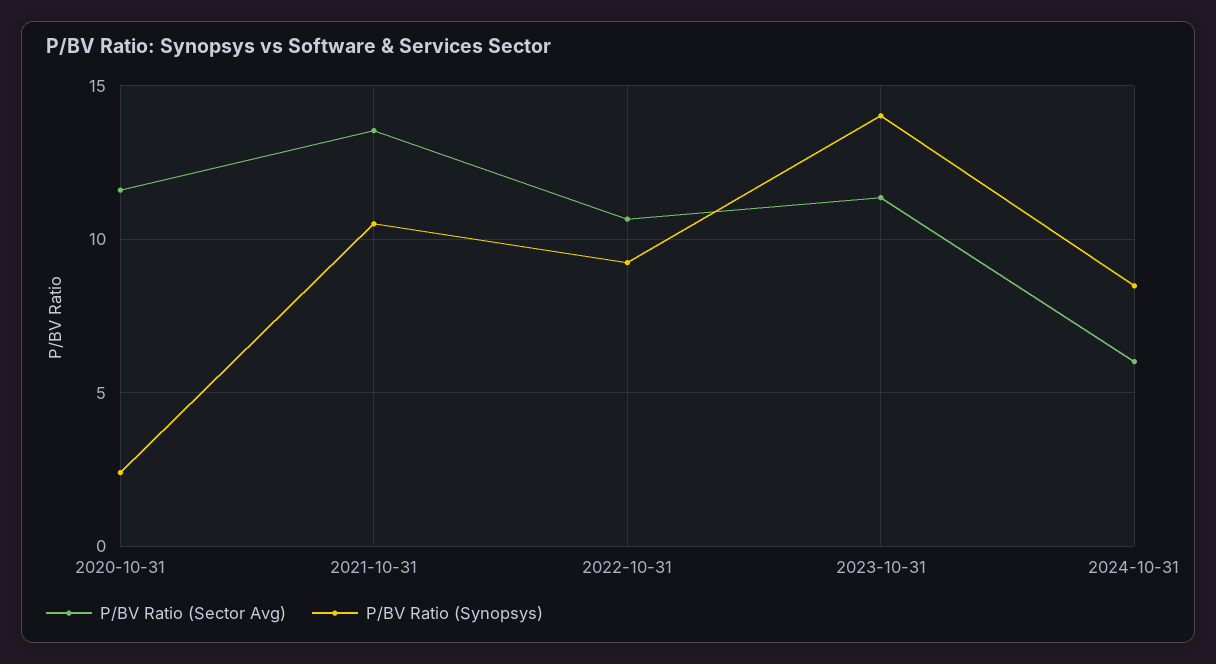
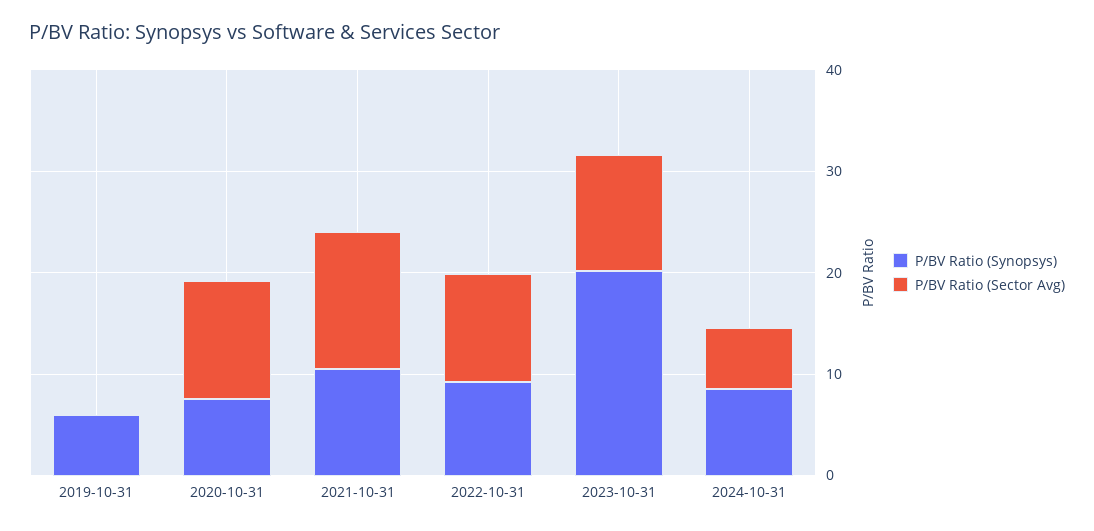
P/BV Ratio (Synopsys), 2020-10-31: 2.5 -> 8
P/BV Ratio (Synopsys), 2023-10-31: 14 -> 20
P/BV Ratio (Synopsys), 2019-10-31: none -> 6
P/BV Ratio (Sector Avg), 2019-10-31: none -> 0

